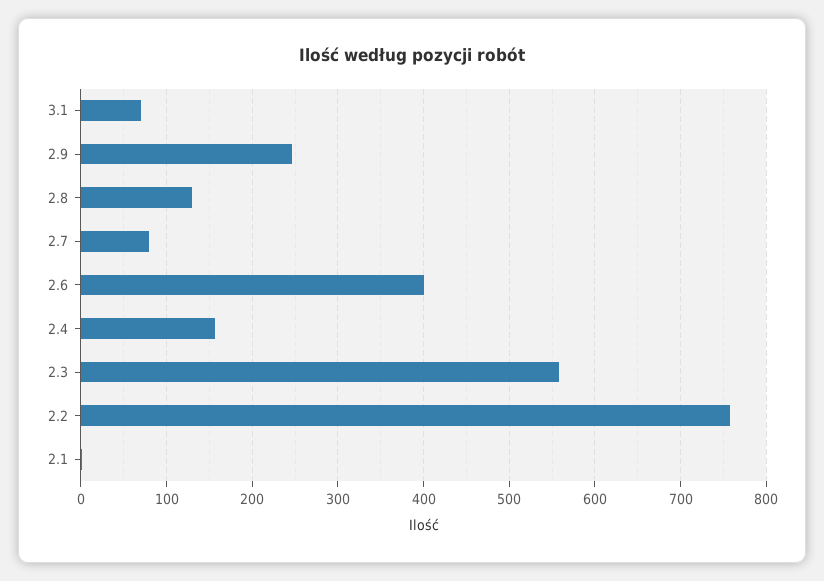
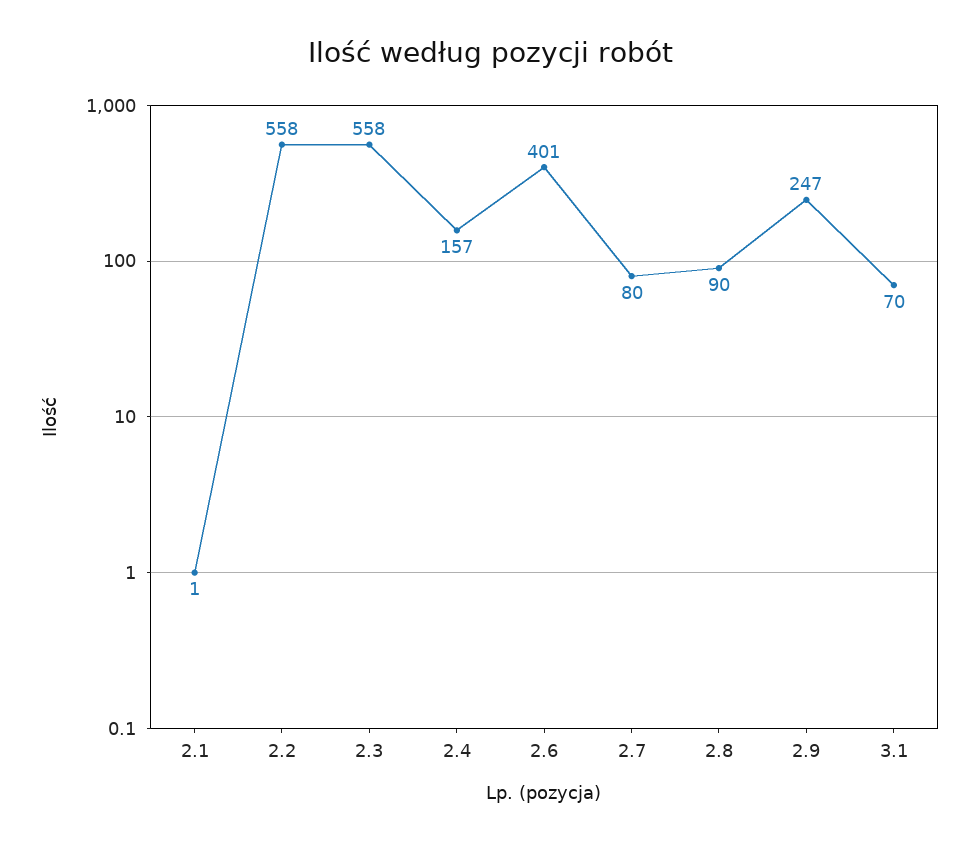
2.8: 130 -> 90
2.2: 760 -> 558

